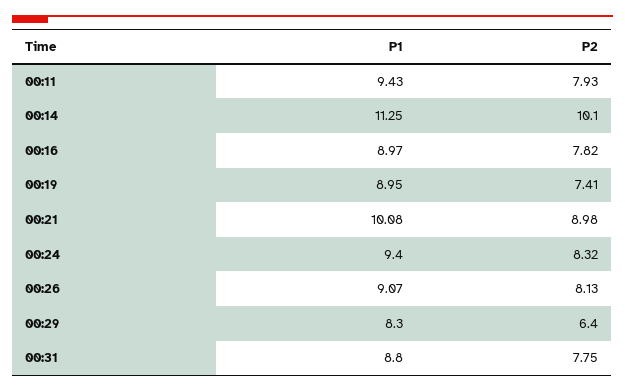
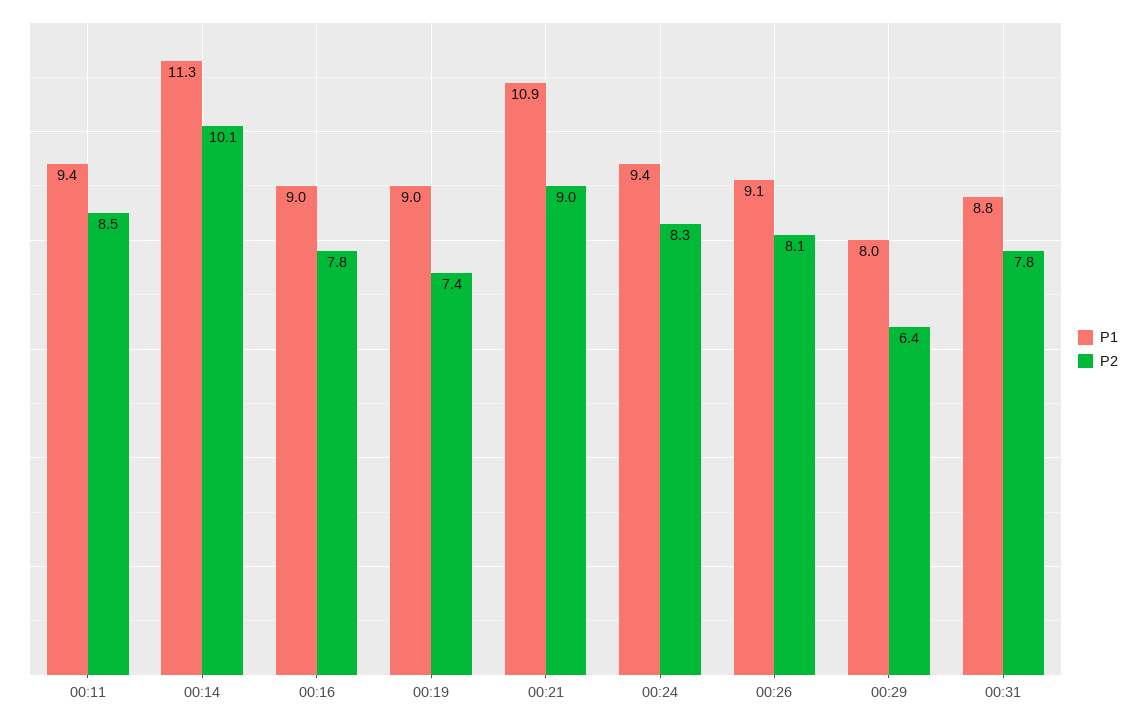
P2, 00:11: 7.93 -> 8.5
P1, 00:21: 10.08 -> 10.9
P1, 00:29: 8.3 -> 8

